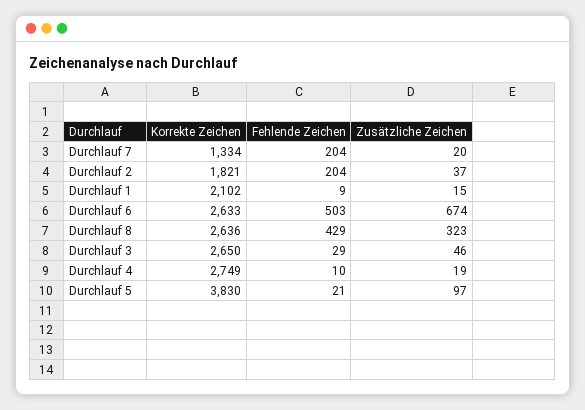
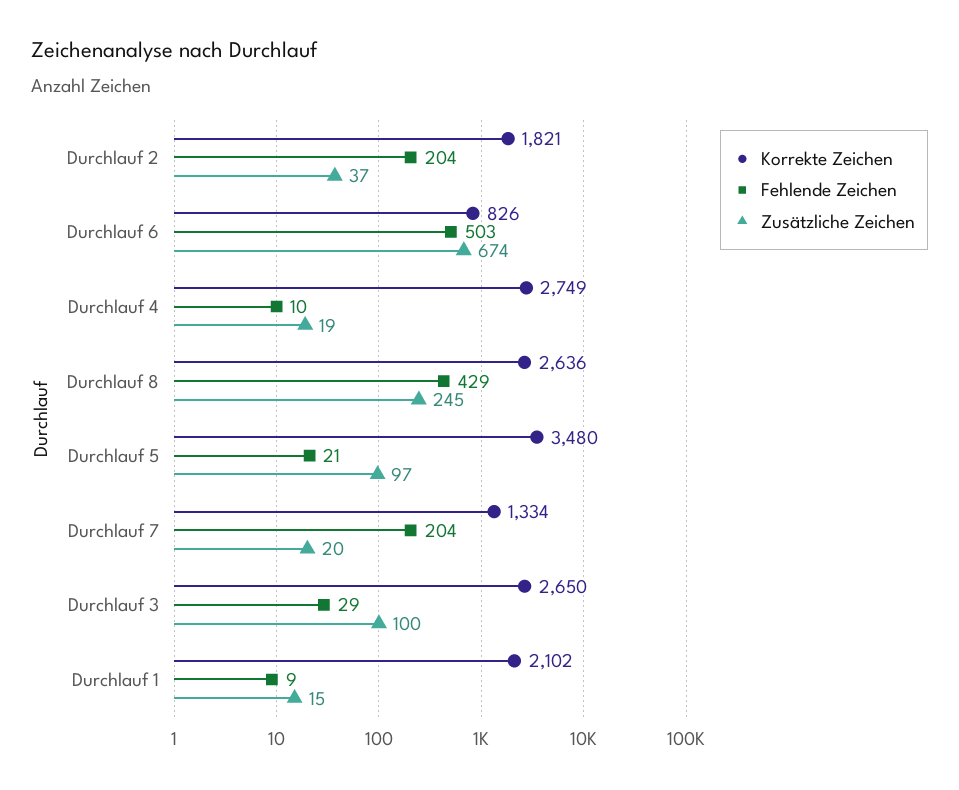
Korrekte Zeichen, Durchlauf 6: 2633 -> 826
Zusätzliche Zeichen, Durchlauf 8: 323 -> 245
Zusätzliche Zeichen, Durchlauf 3: 46 -> 100
Korrekte Zeichen, Durchlauf 5: 3830 -> 3480

